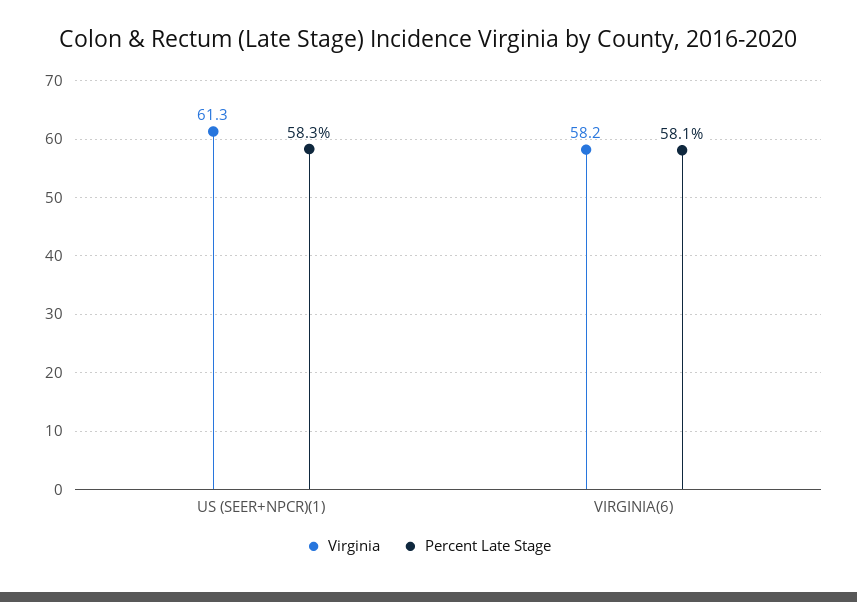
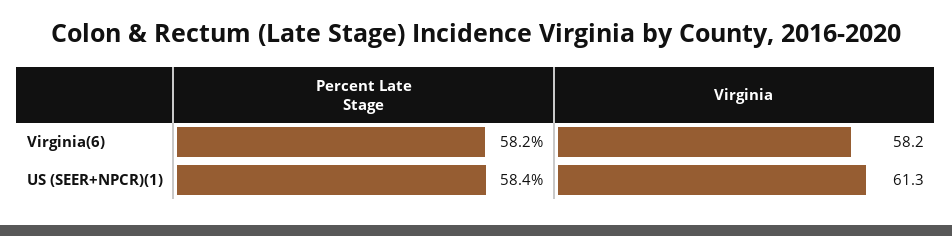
Percent Late Stage, US (SEER+NPCR)(1): 58.3 -> 58.4
Percent Late Stage, VIRGINIA(6): 58.1 -> 58.2

